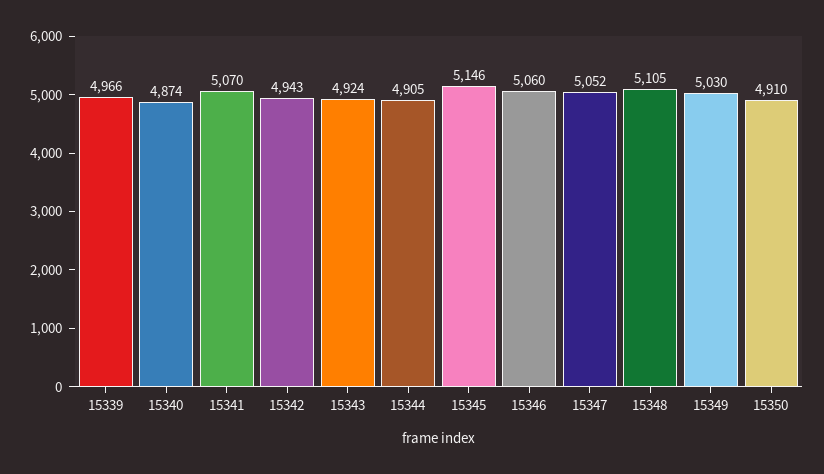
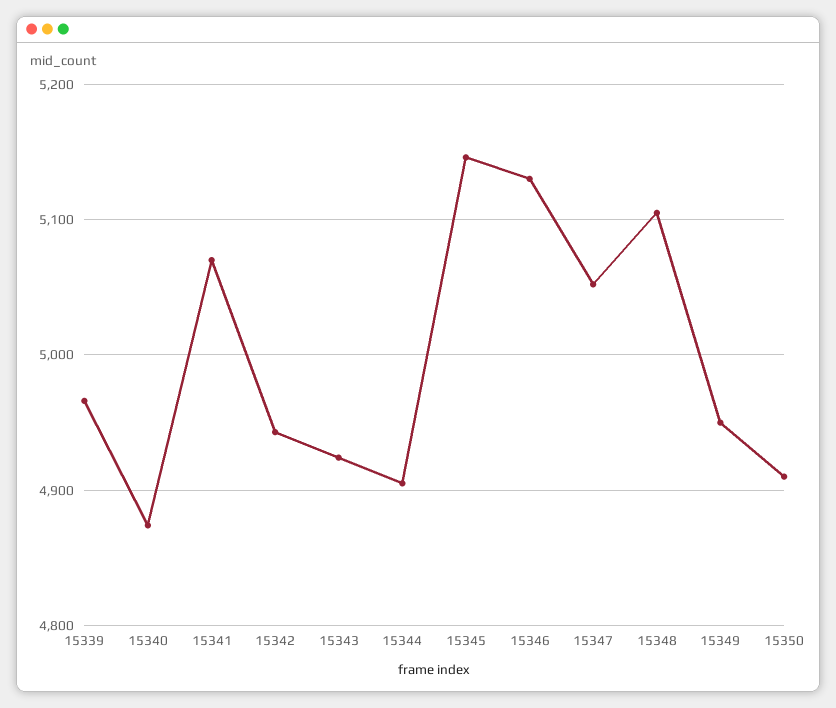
15346: 5060 -> 5130
15349: 5030 -> 4950

